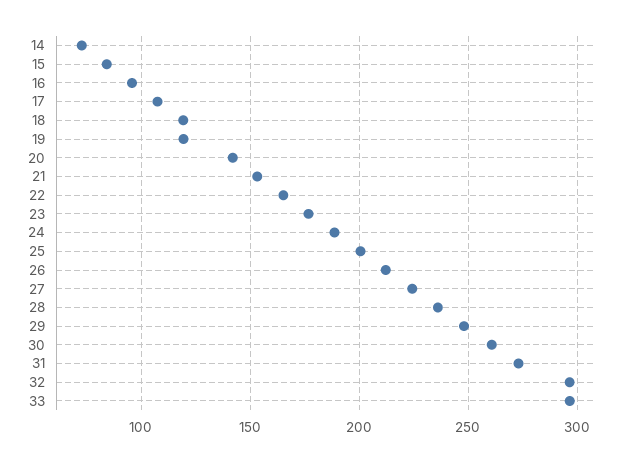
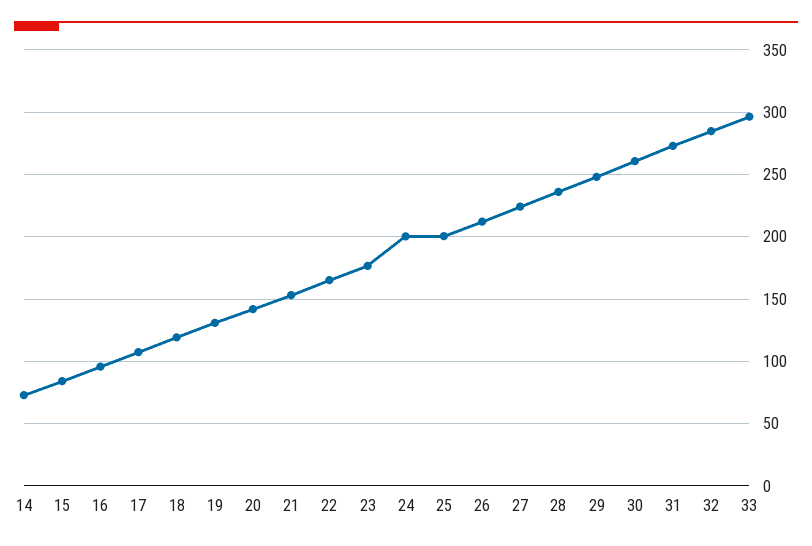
19: 120 -> 130
24: 190 -> 200
32: 295 -> 285

